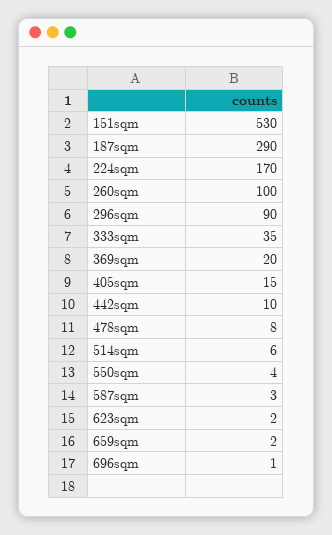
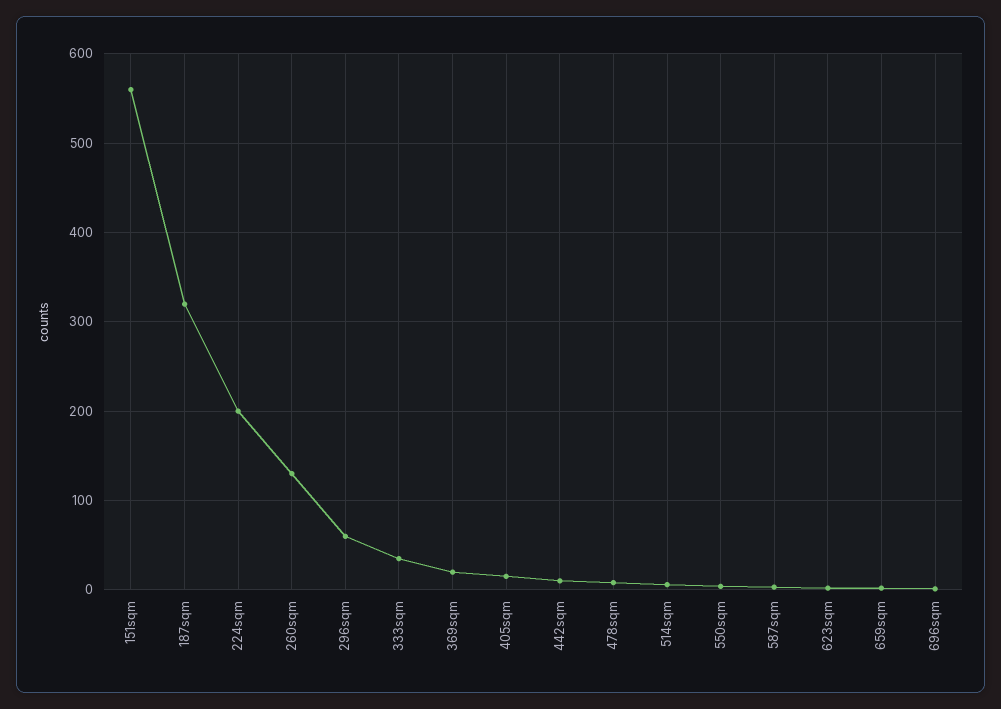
151sqm: 530 -> 560
187sqm: 290 -> 320
224sqm: 170 -> 200
260sqm: 100 -> 130
296sqm: 90 -> 60

